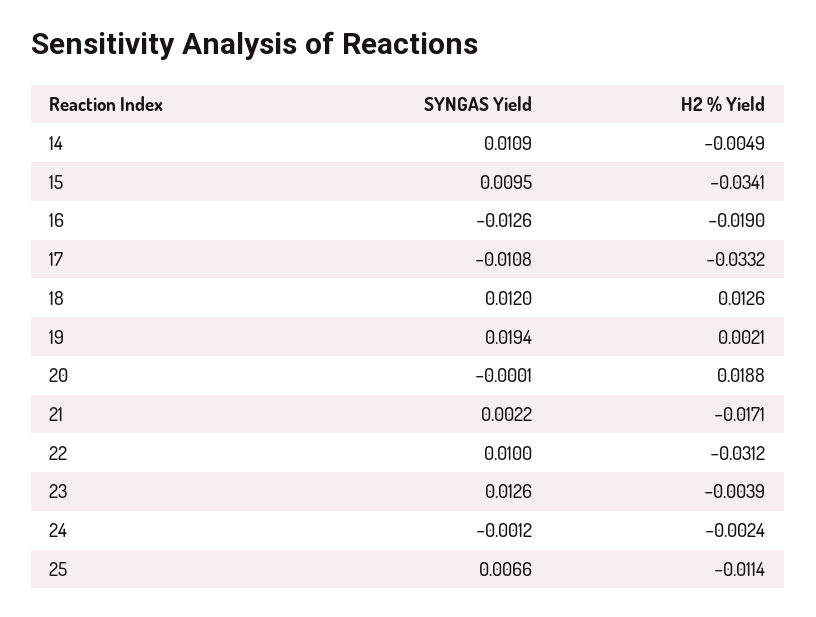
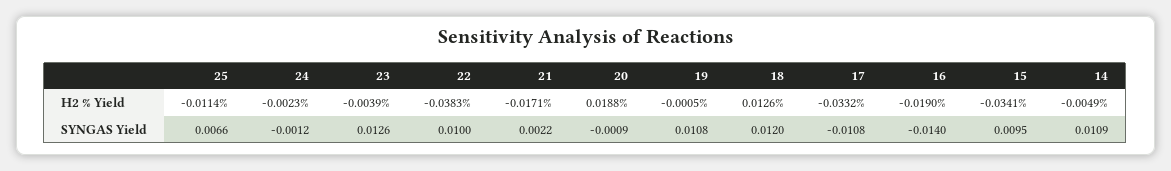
SYNGAS Yield, 16: -0.0126 -> -0.014
SYNGAS Yield, 19: 0.0194 -> 0.0108
H2 % Yield, 19: 0.0021 -> -0.0005
SYNGAS Yield, 20: -0.0001 -> -0.0009
H2 % Yield, 22: -0.0312 -> -0.0383
H2 % Yield, 24: -0.0024 -> -0.0023

